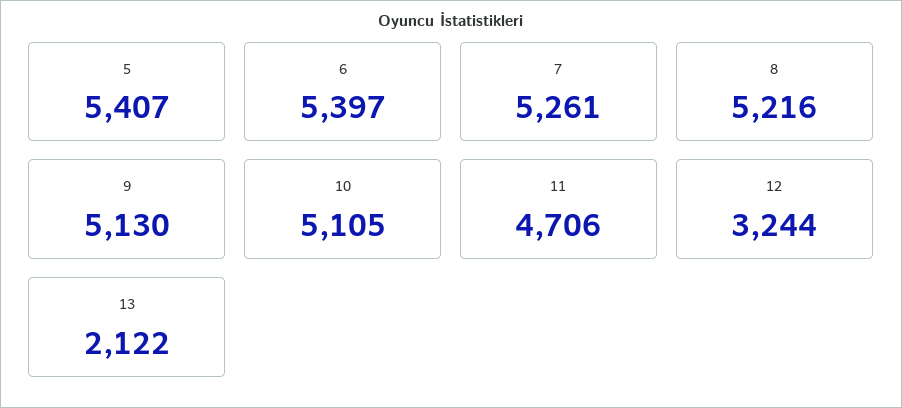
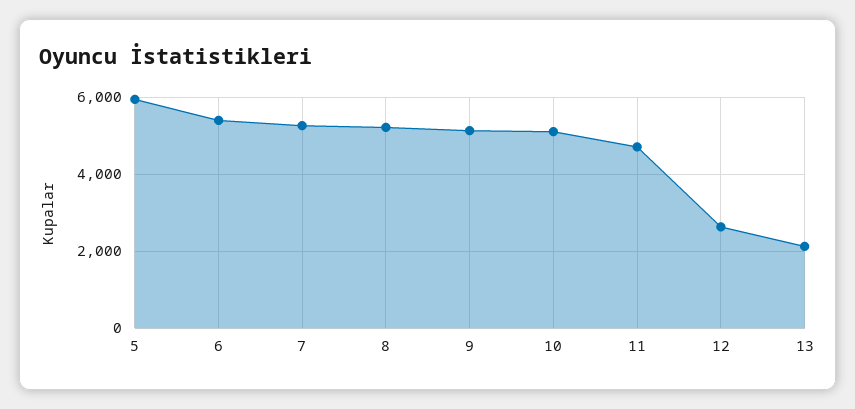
5: 5407 -> 6000
12: 3244 -> 2600

